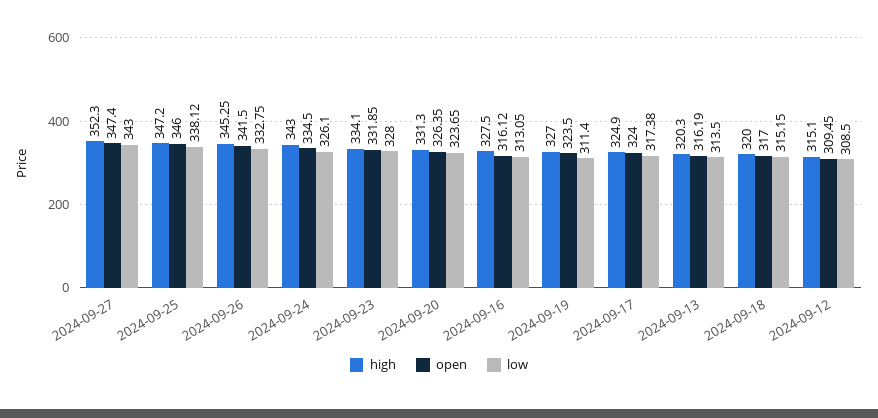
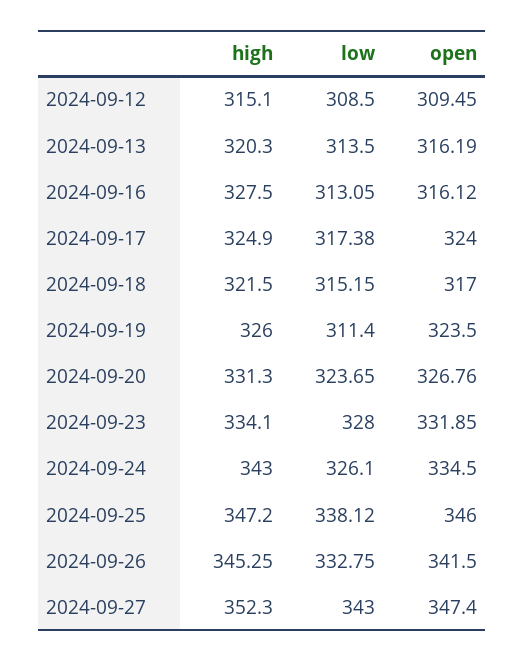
open, 2024-09-20: 326.35 -> 326.76
high, 2024-09-19: 327 -> 326
high, 2024-09-18: 320 -> 321.5

